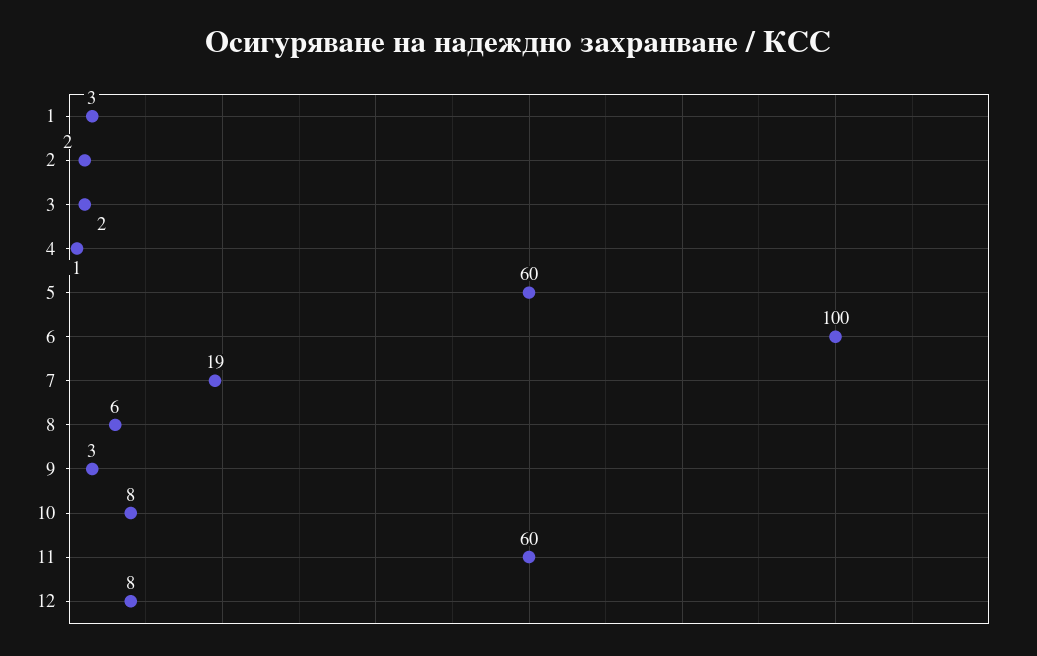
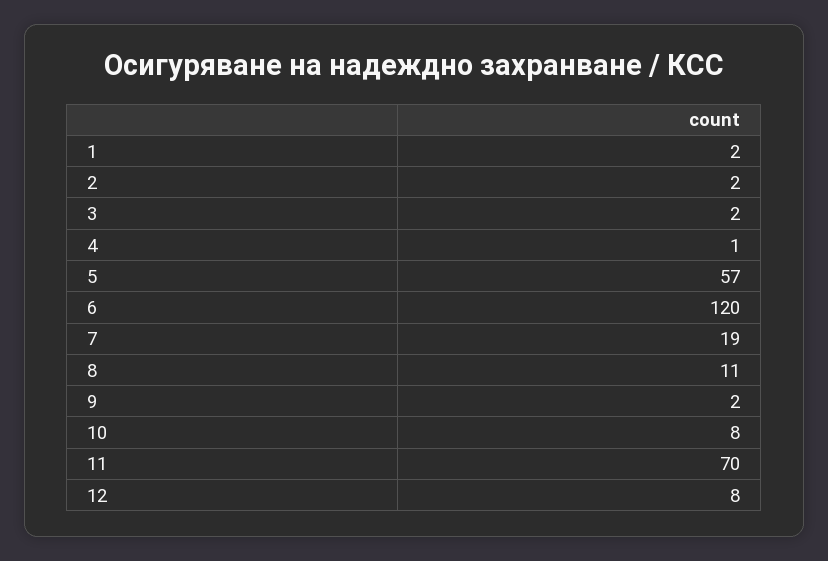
1: 3 -> 2
5: 60 -> 57
6: 100 -> 120
8: 6 -> 11
9: 3 -> 2
11: 60 -> 70

